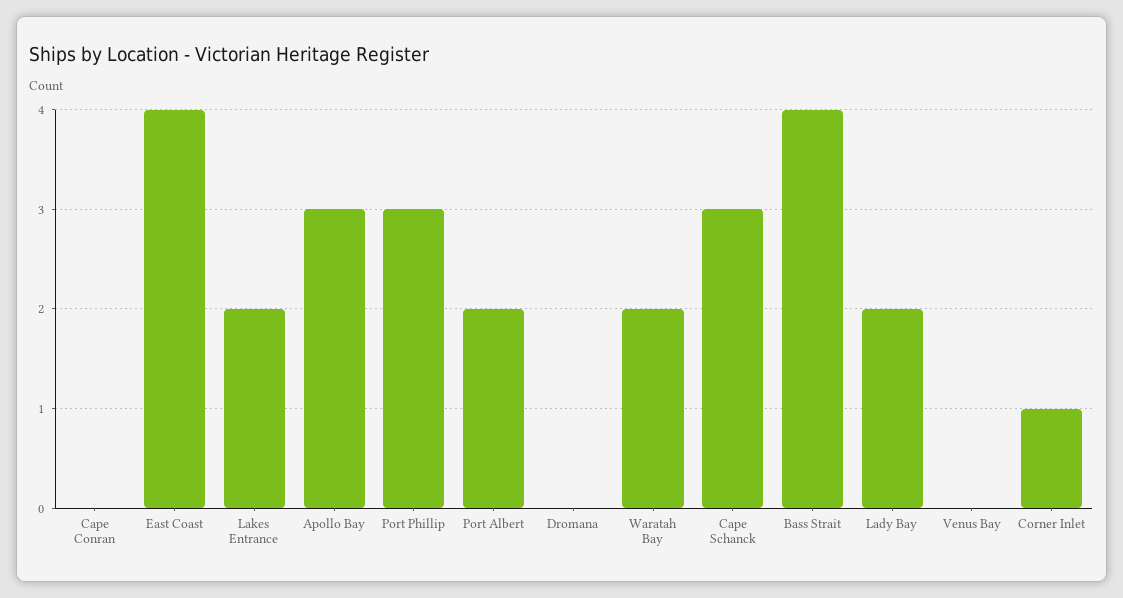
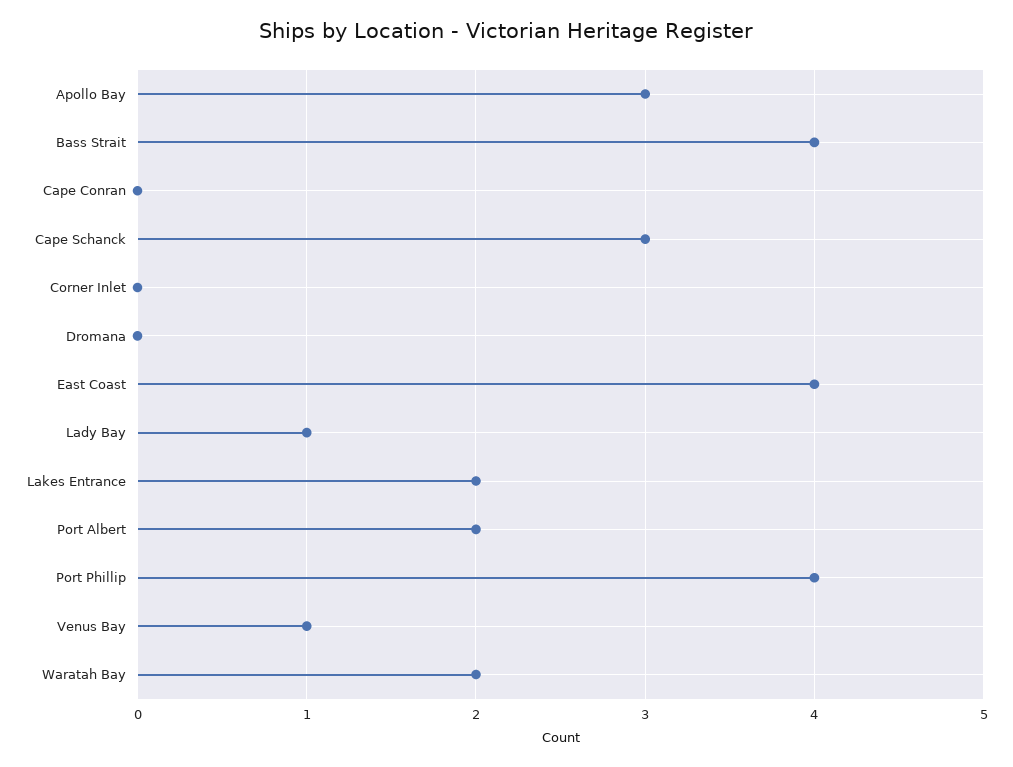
Port Phillip: 3 -> 4
Lady Bay: 2 -> 1
Venus Bay: 0 -> 1
Corner Inlet: 1 -> 0

